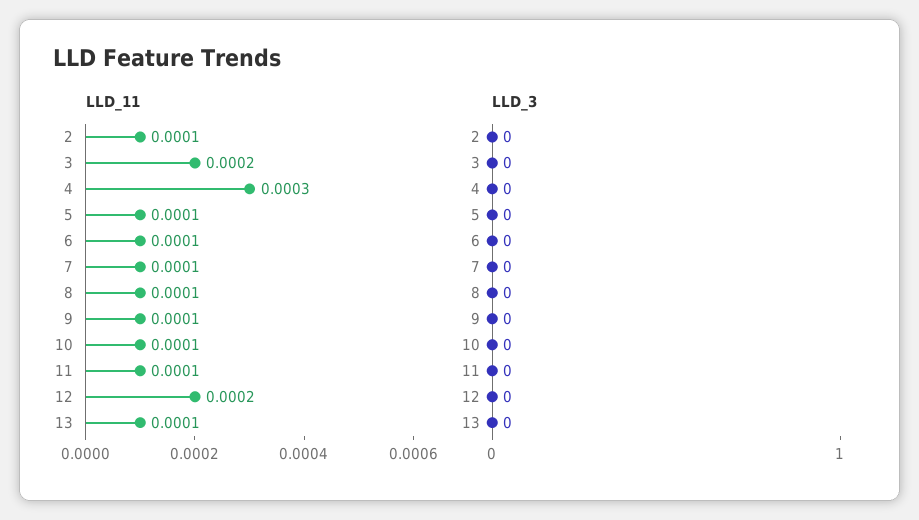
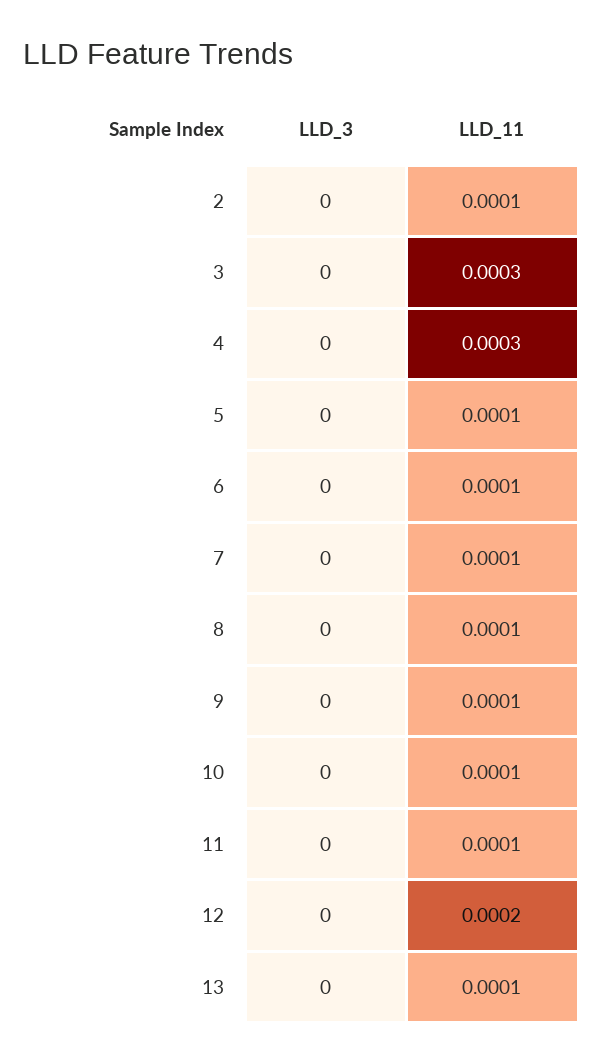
LLD_11, 3: 0.0002 -> 0.0003

